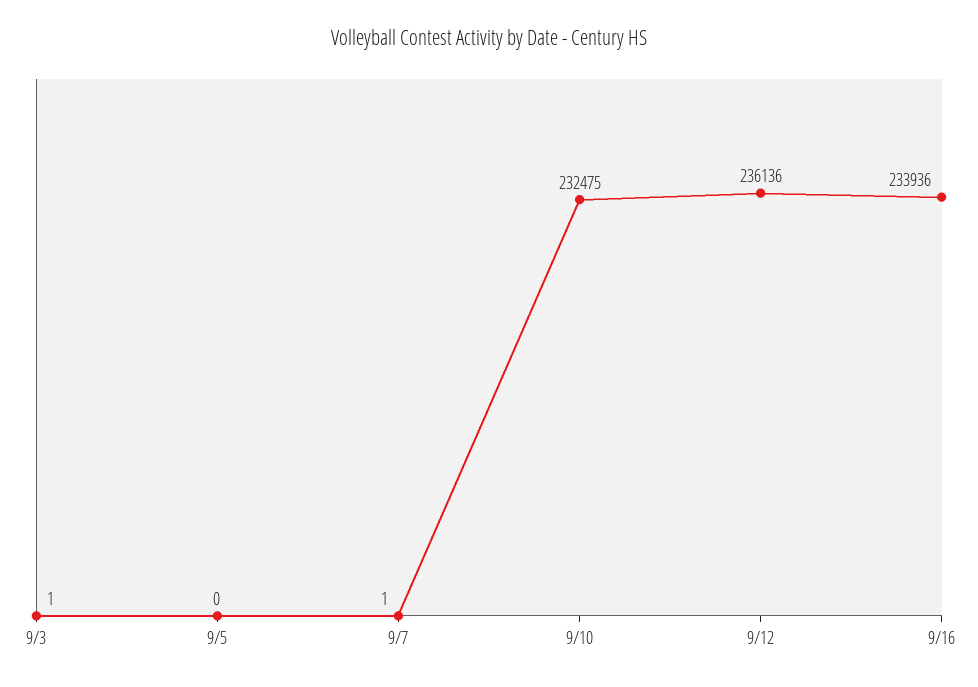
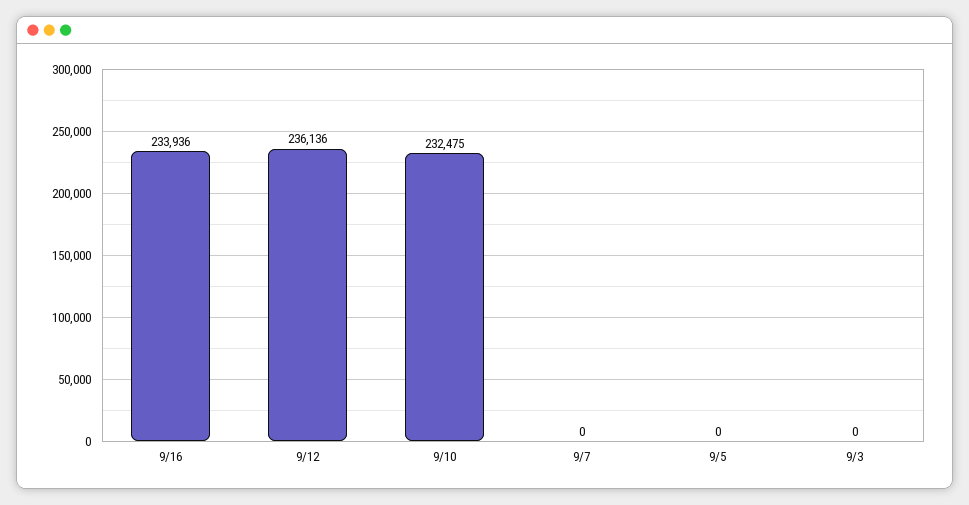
9/3: 1 -> 0
9/7: 1 -> 0

